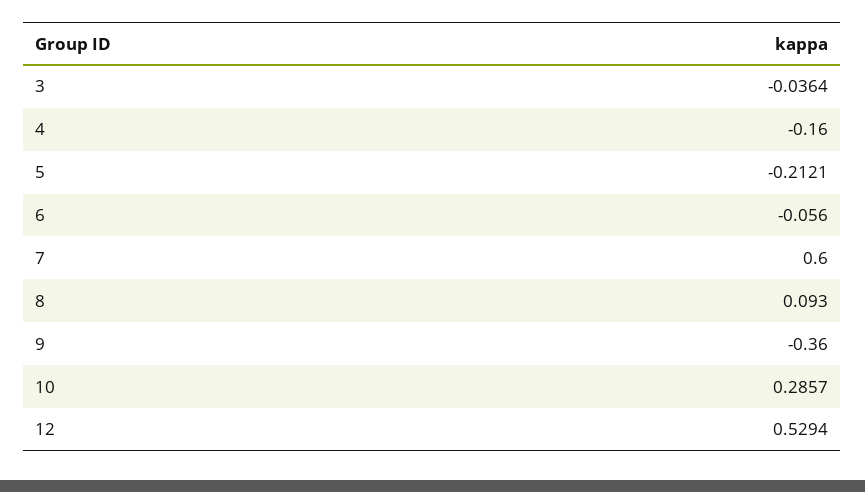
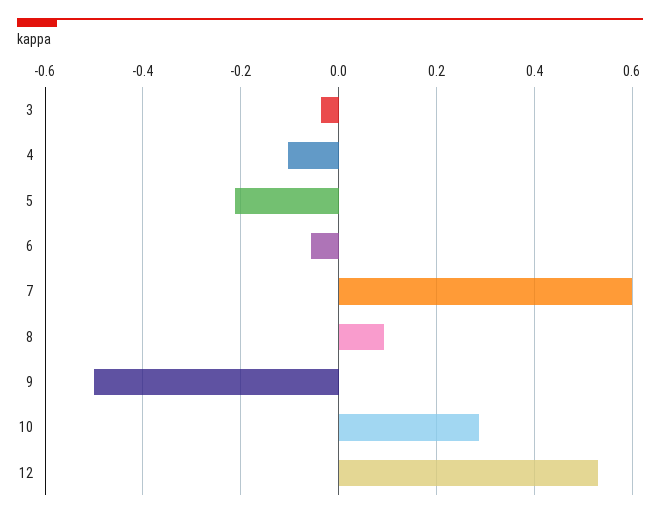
4: -0.16 -> -0.1
9: -0.36 -> -0.5

